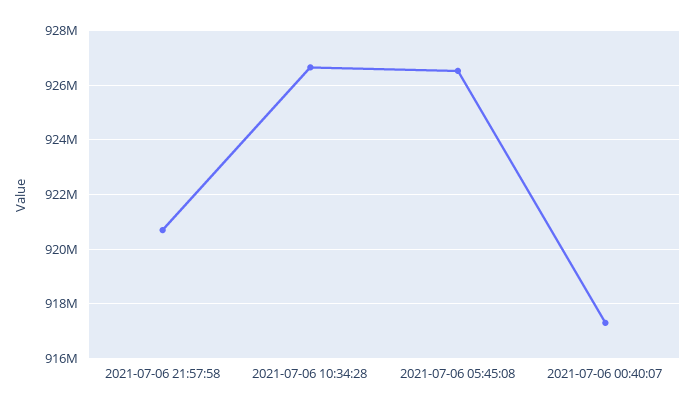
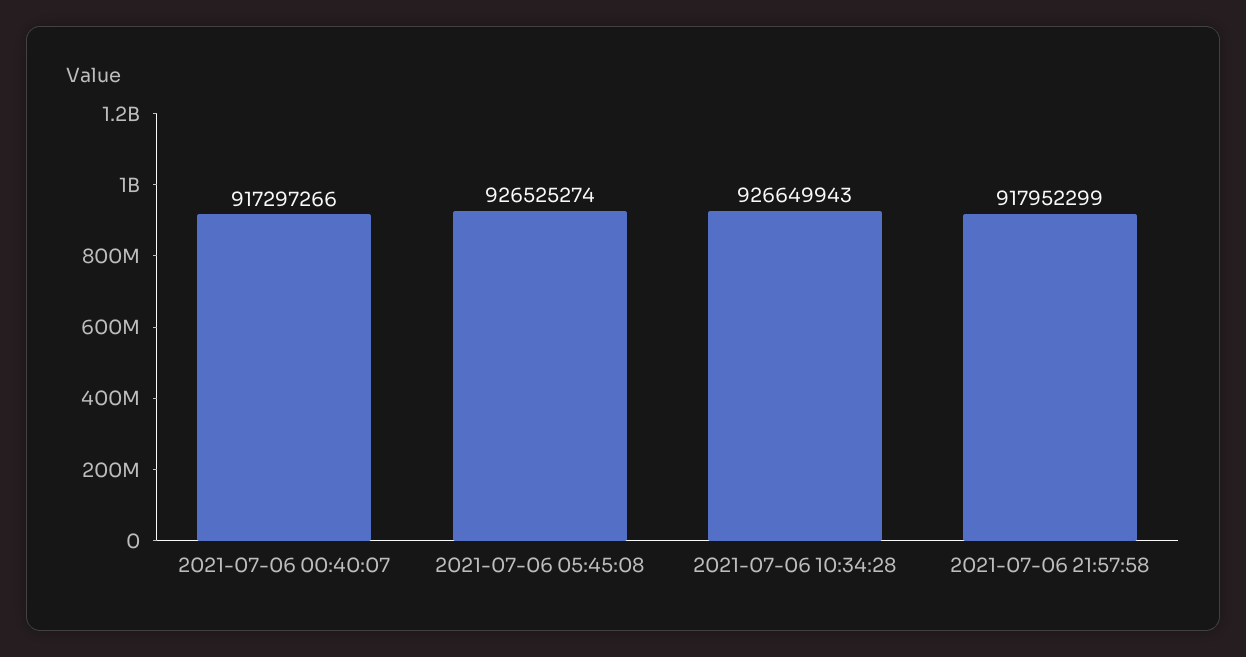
2021-07-06 21:57:58: 920750000 -> 917952299

